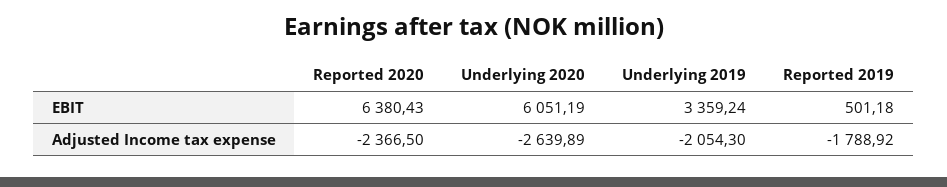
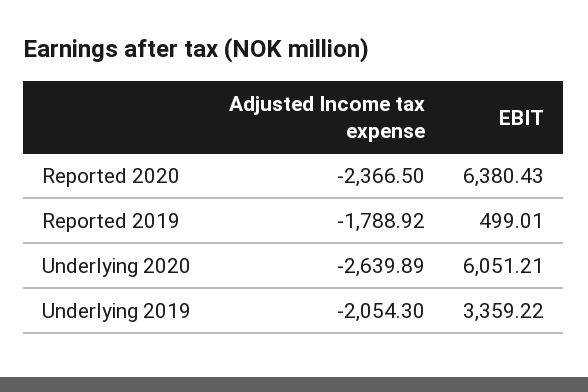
Underlying 2020, EBIT: 6051.19 -> 6051.21
Underlying 2019, EBIT: 3359.24 -> 3359.22
Reported 2019, EBIT: 501.18 -> 499.01

